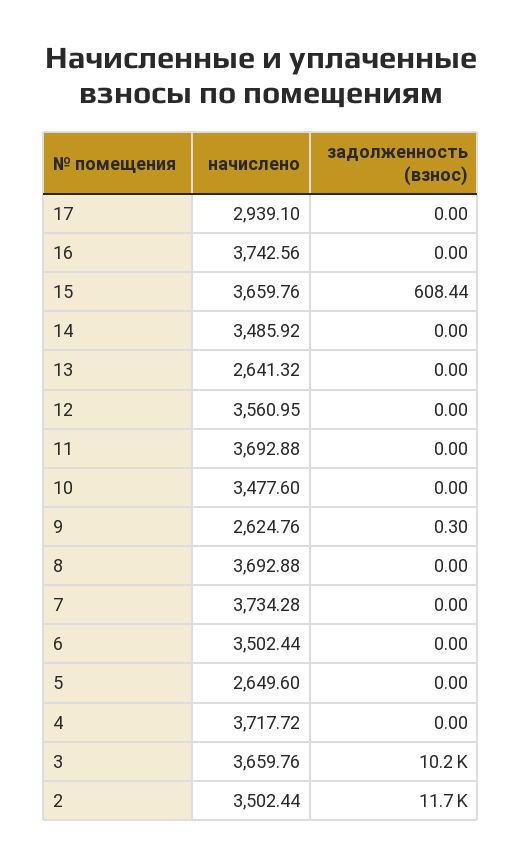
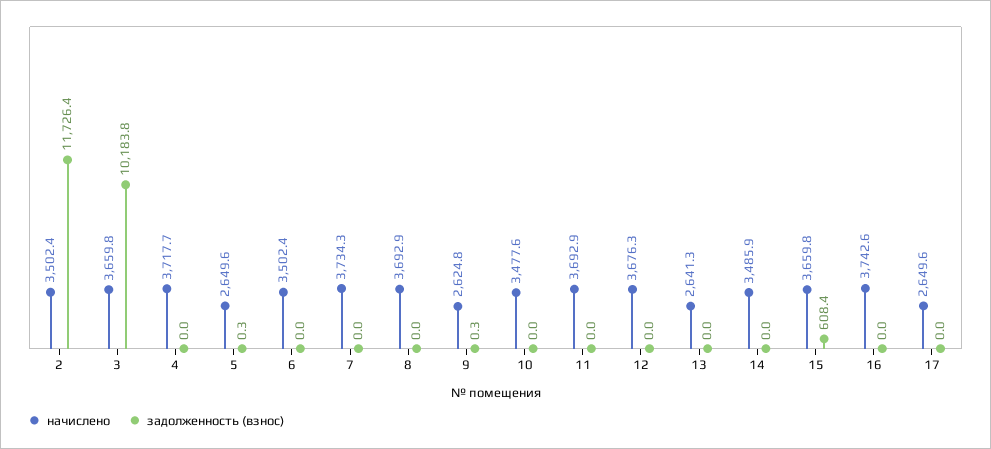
начислено, 17: 2939.1 -> 2649.6
начислено, 12: 3560.95 -> 3676.3
задолженность (взнос), 5: 0 -> 0.3

